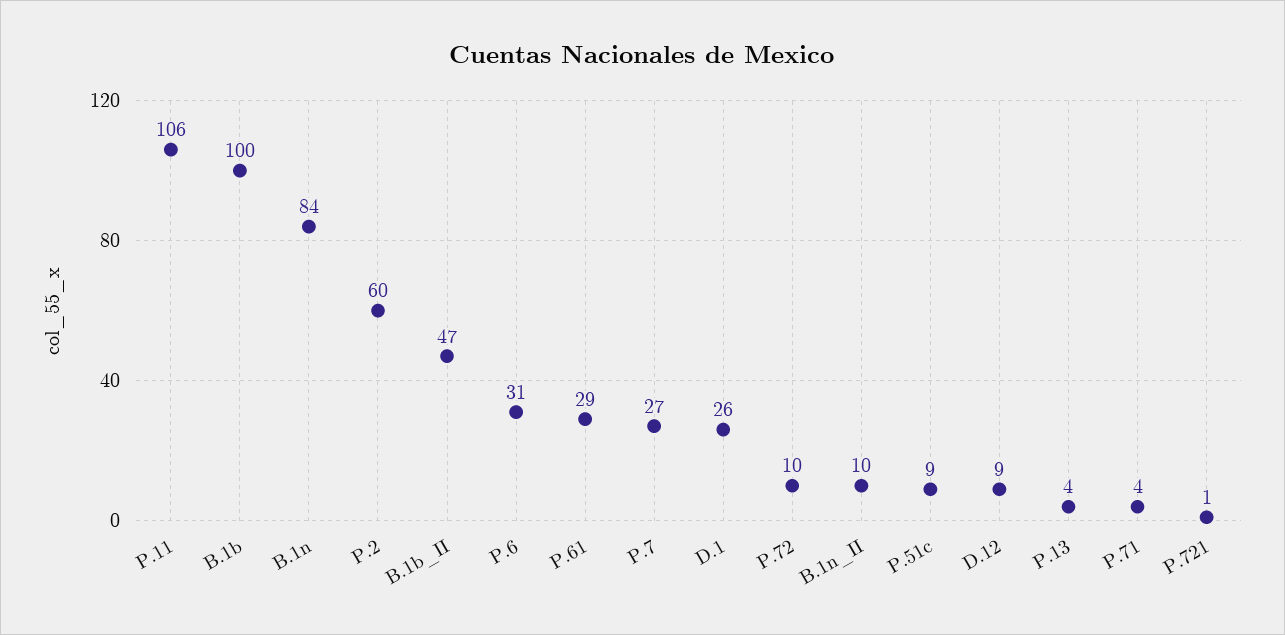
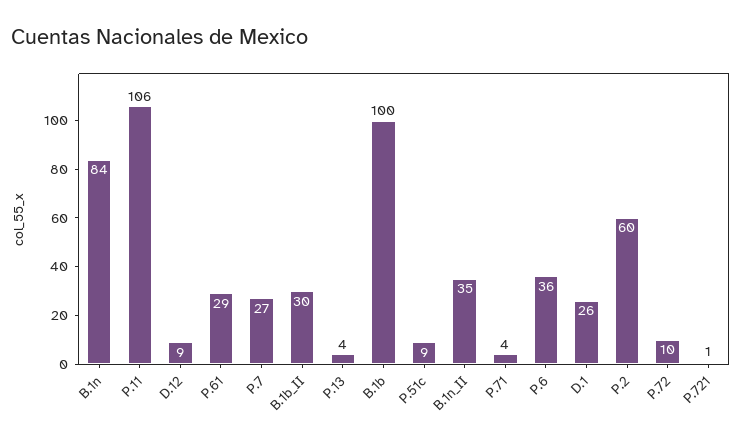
B.1b_II: 47 -> 30
P.6: 31 -> 36
B.1n_II: 10 -> 35

